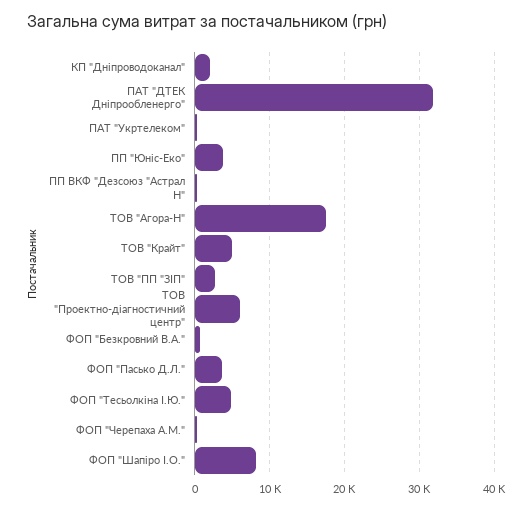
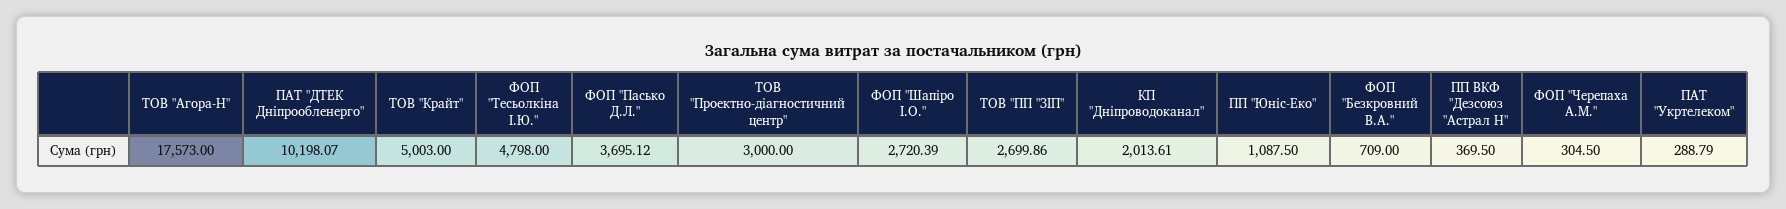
ПАТ "ДТЕК Дніпрообленерго": 32000 -> 10198.07
ПП "Юніс-Еко": 4000 -> 1087.5
ТОВ "Проектно-діагностичний центр": 6000 -> 3000
ФОП "Шапіро І.О.": 8000 -> 2720.39

